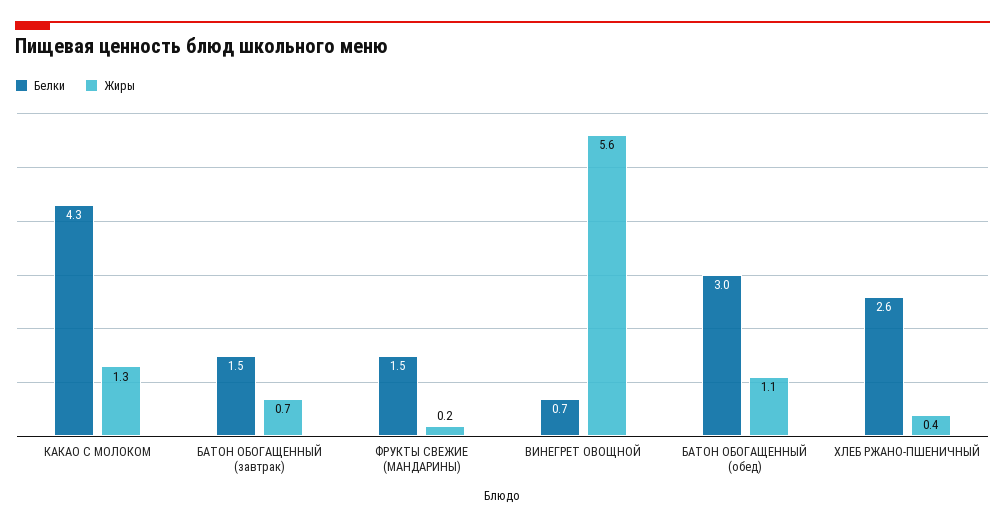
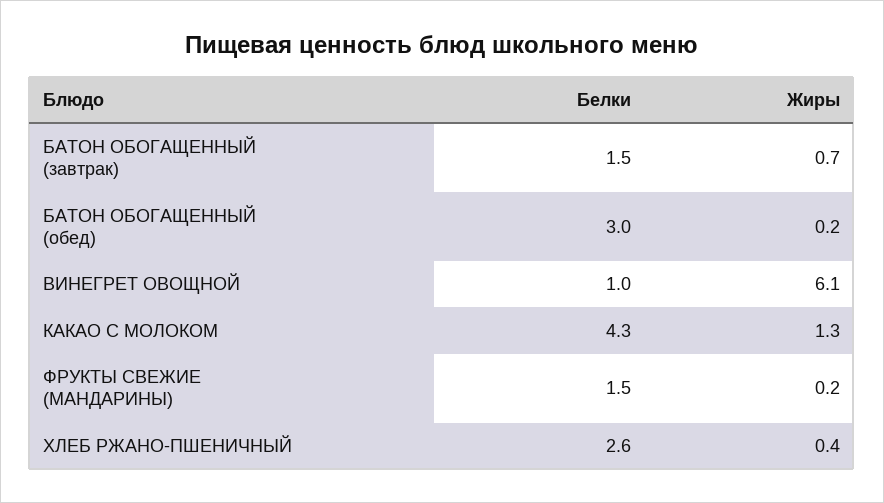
Белки, ВИНЕГРЕТ ОВОЩНОЙ: 0.7 -> 1
Жиры, ВИНЕГРЕТ ОВОЩНОЙ: 5.6 -> 6.1
Жиры, БАТОН ОБОГАЩЕННЫЙ (обед): 1.1 -> 0.2

